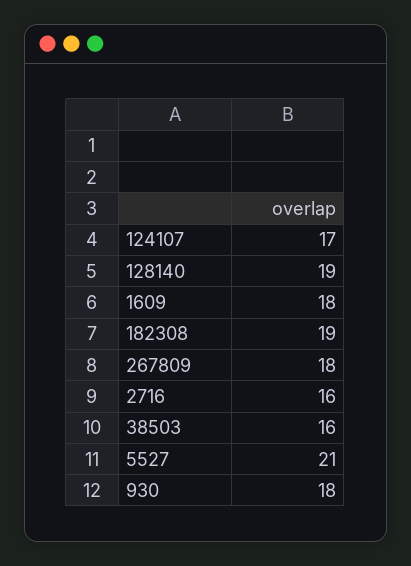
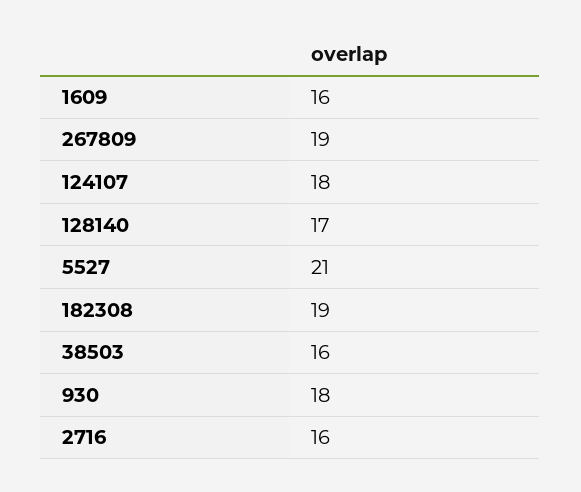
124107: 17 -> 18
128140: 19 -> 17
1609: 18 -> 16
267809: 18 -> 19

